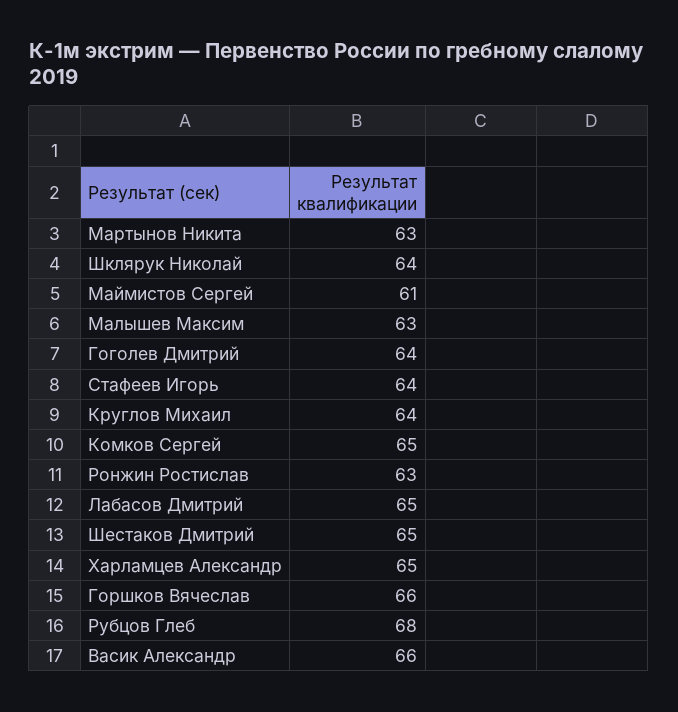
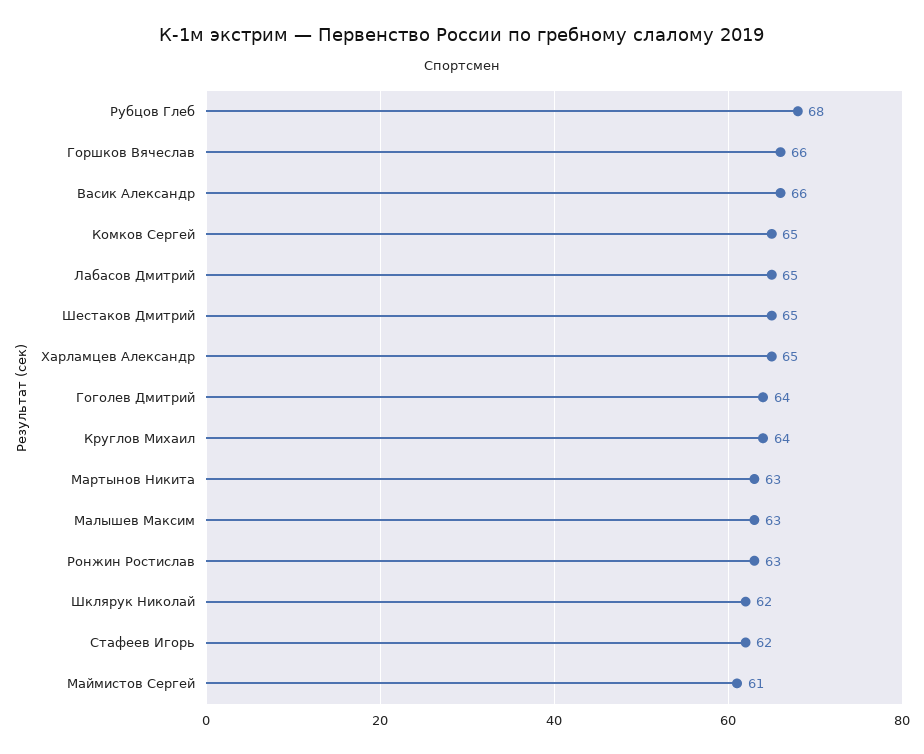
Шклярук Николай: 64 -> 62
Стафеев Игорь: 64 -> 62

